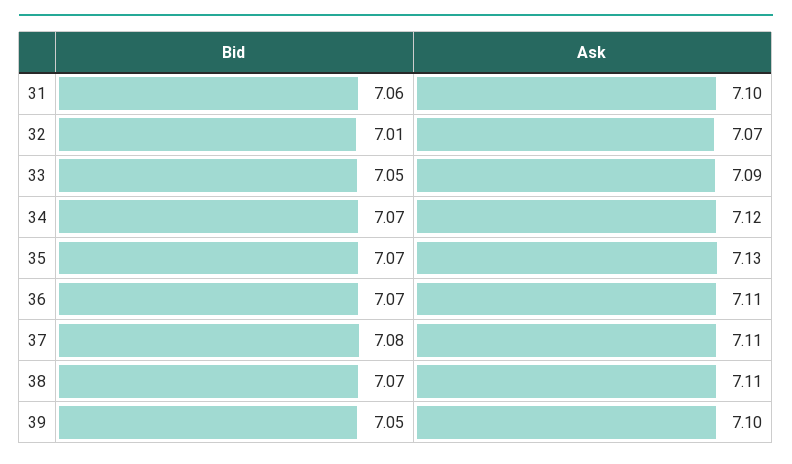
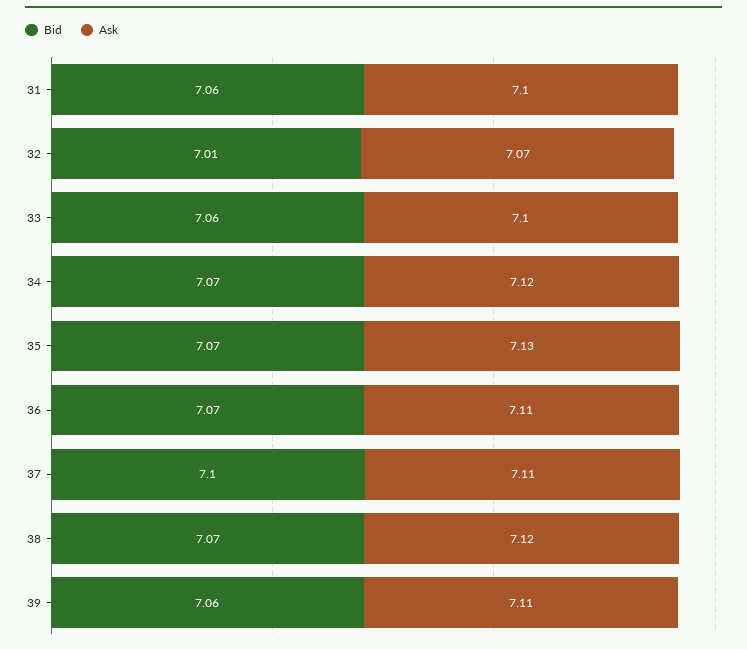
Bid, 33: 7.05 -> 7.06
Ask, 33: 7.09 -> 7.1
Bid, 37: 7.08 -> 7.1
Ask, 38: 7.11 -> 7.12
Bid, 39: 7.05 -> 7.06
Ask, 39: 7.1 -> 7.11

